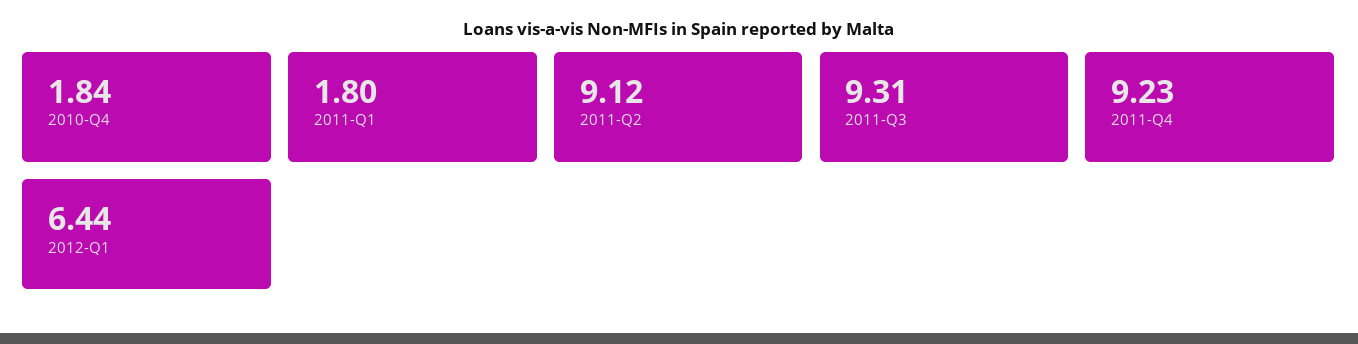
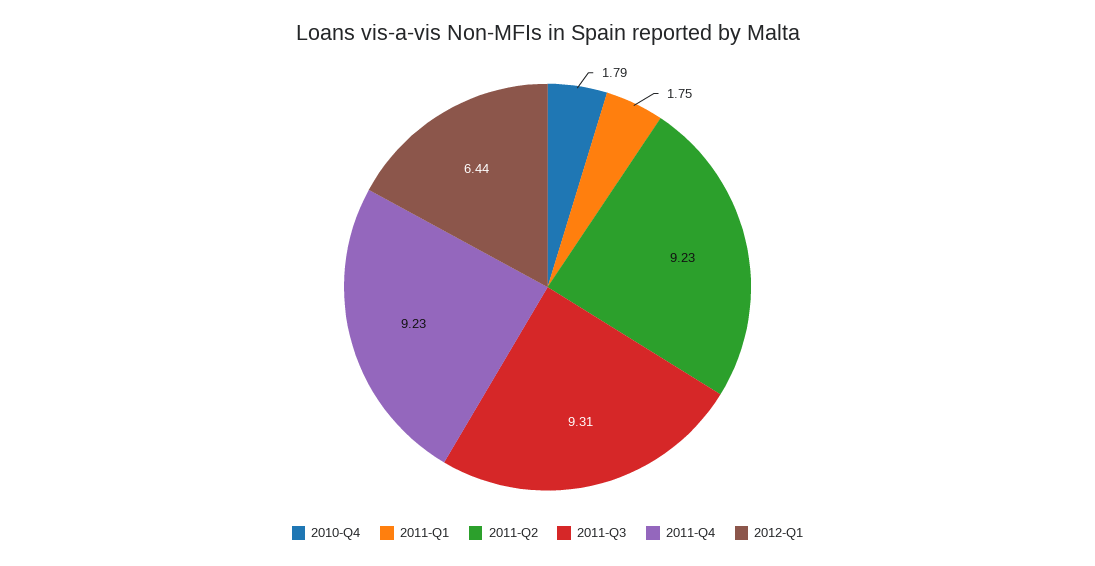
2010-Q4: 1.84 -> 1.79
2011-Q1: 1.8 -> 1.75
2011-Q2: 9.12 -> 9.23

